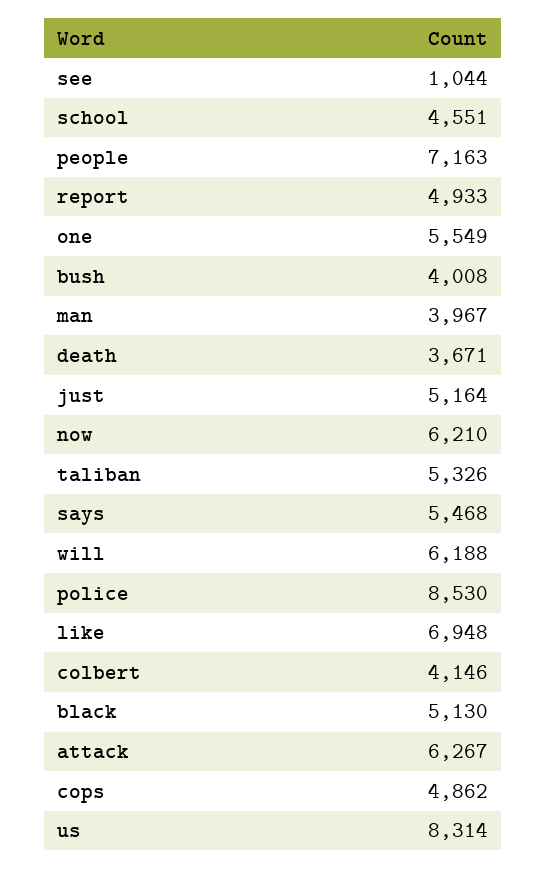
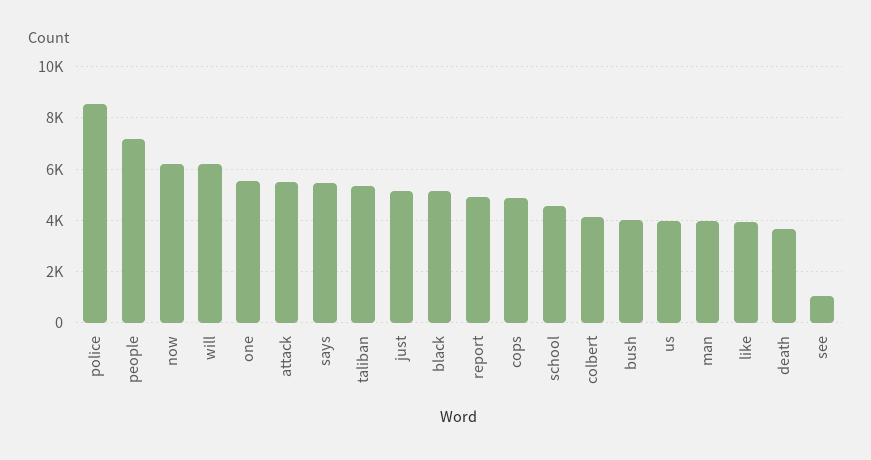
like: 6948 -> 4000
attack: 6267 -> 5500
us: 8314 -> 4000

